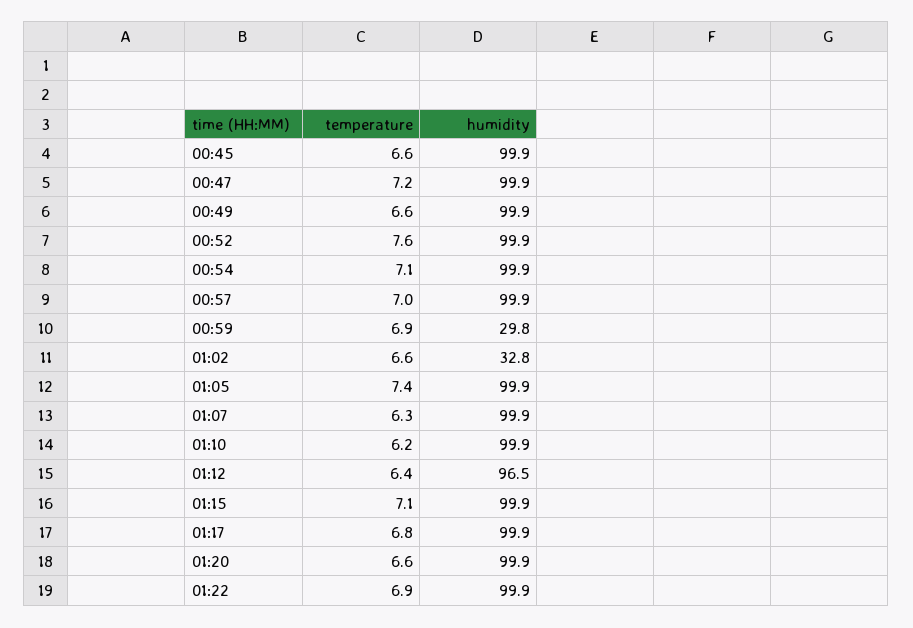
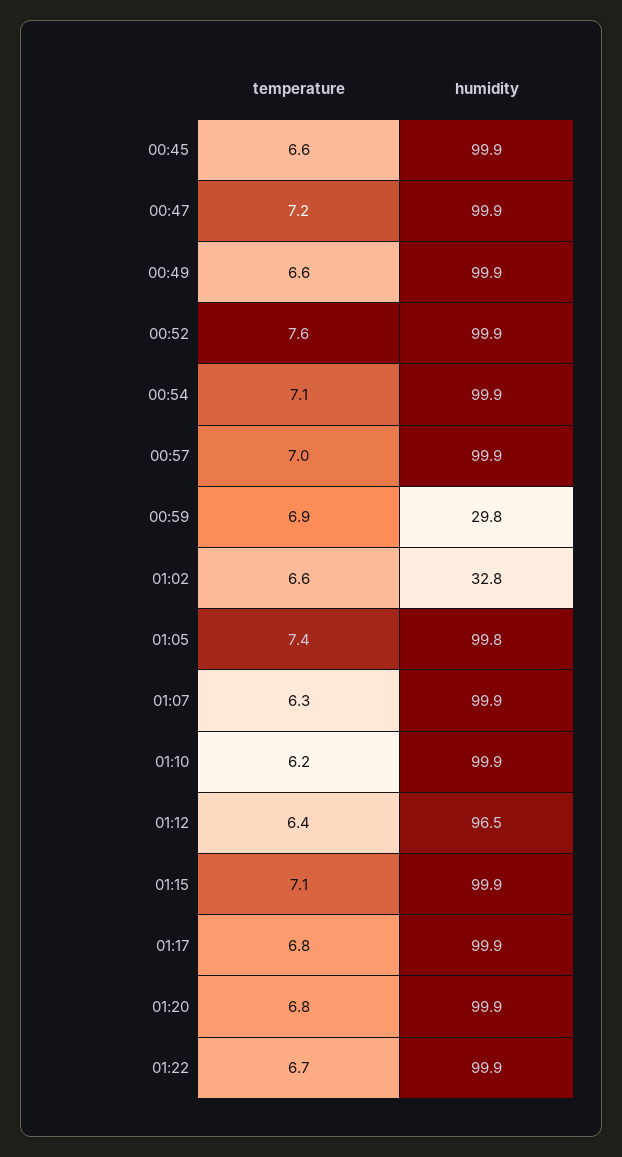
humidity, 01:05: 99.9 -> 99.8
temperature, 01:20: 6.6 -> 6.8
temperature, 01:22: 6.9 -> 6.7

